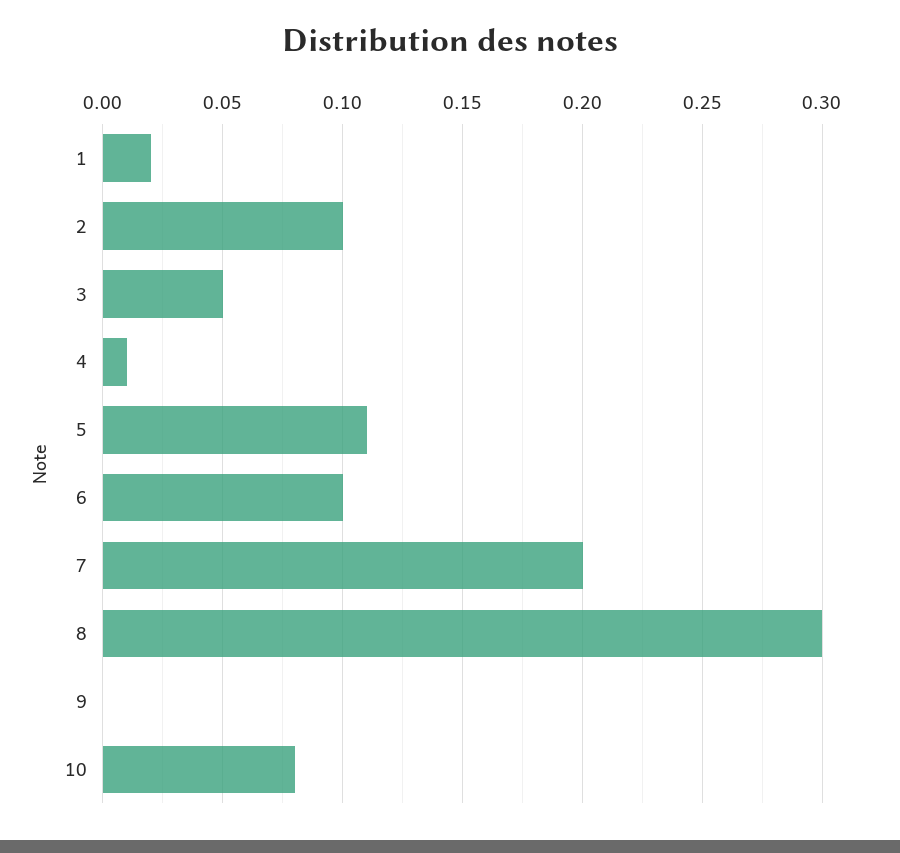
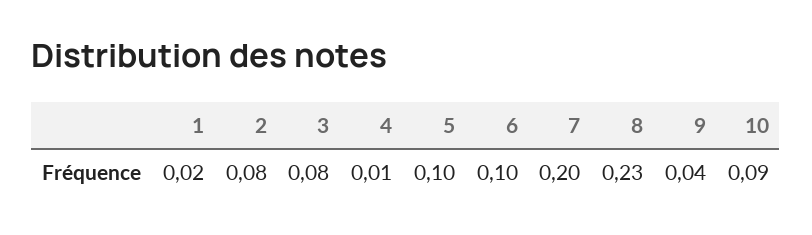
2: 0.1 -> 0.08
3: 0.05 -> 0.08
5: 0.11 -> 0.1
8: 0.3 -> 0.23
9: 0 -> 0.04
10: 0.08 -> 0.09

